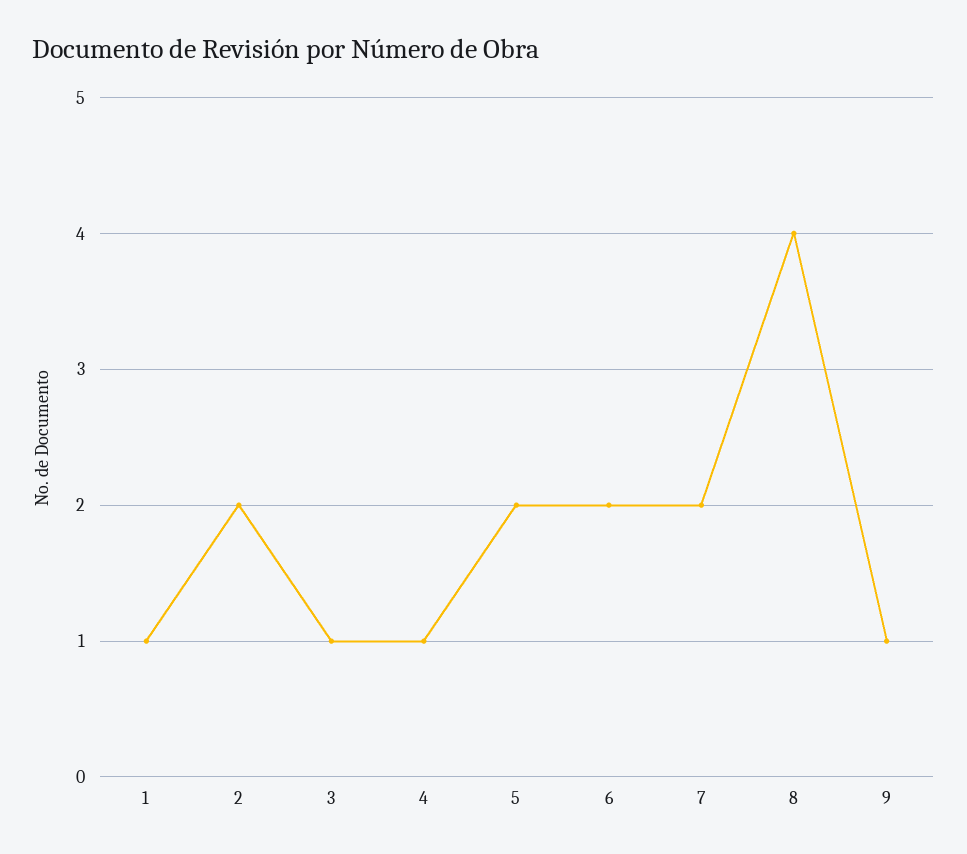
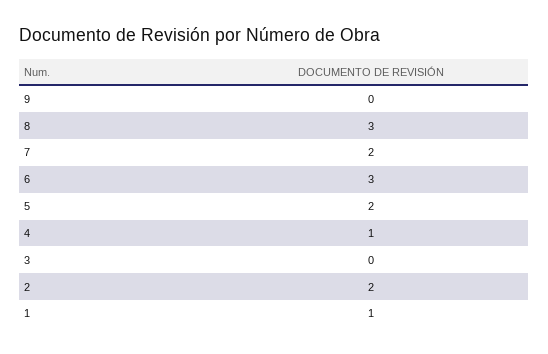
3: 1 -> 0
6: 2 -> 3
8: 4 -> 3
9: 1 -> 0

